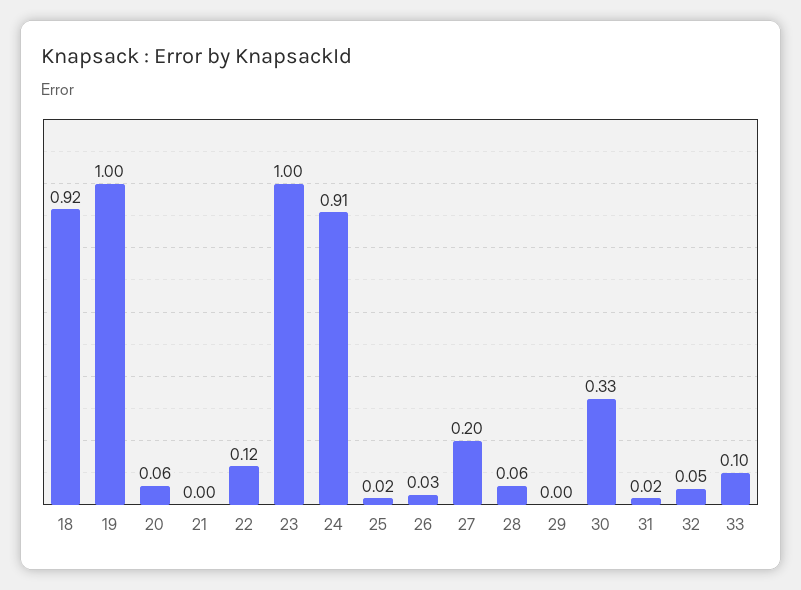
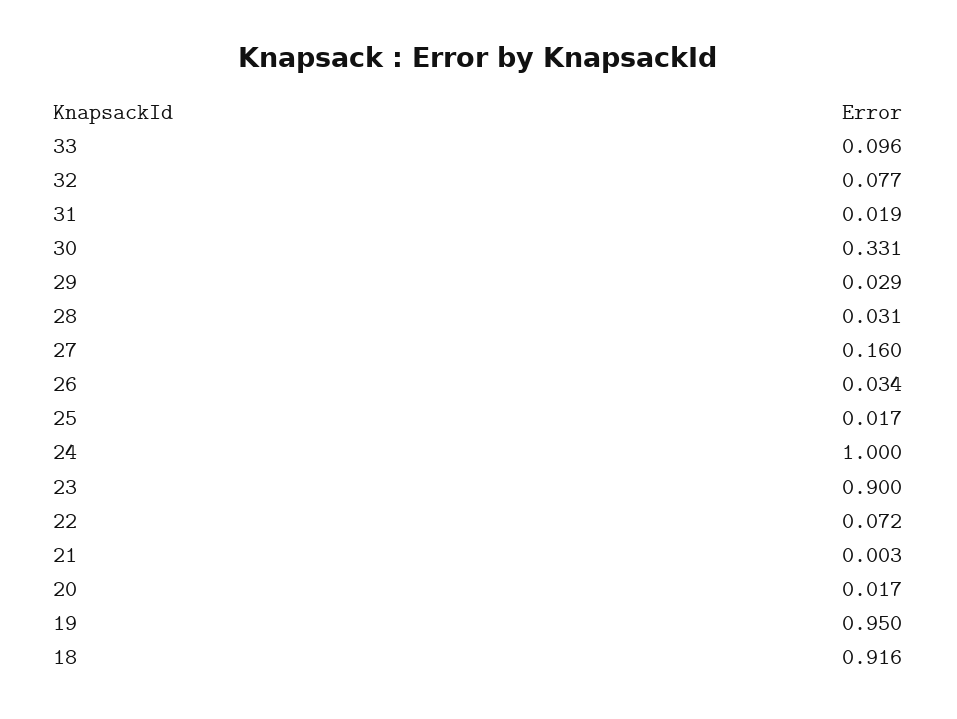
19: 1 -> 0.95
20: 0.06 -> 0.017
22: 0.12 -> 0.072
23: 1 -> 0.9
24: 0.91 -> 1
27: 0.2 -> 0.16
28: 0.06 -> 0.031
29: 0 -> 0.029
32: 0.05 -> 0.077

